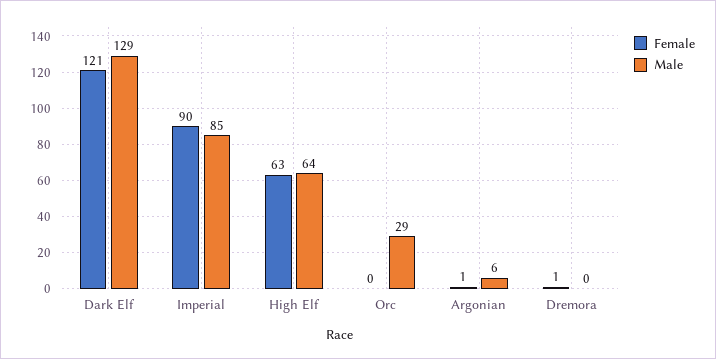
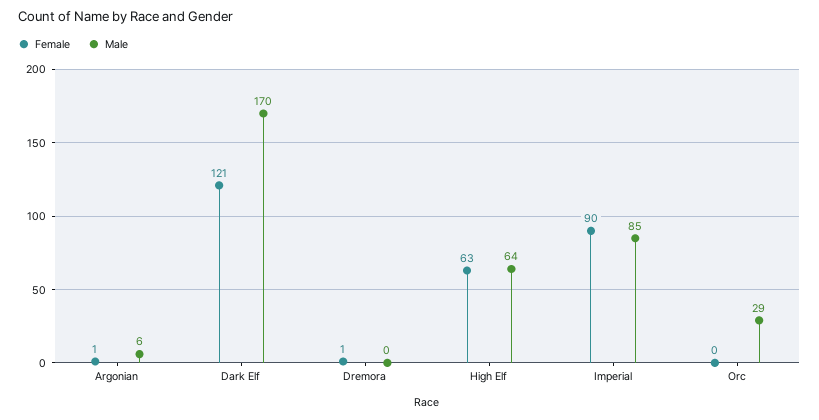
Male, Dark Elf: 129 -> 170

